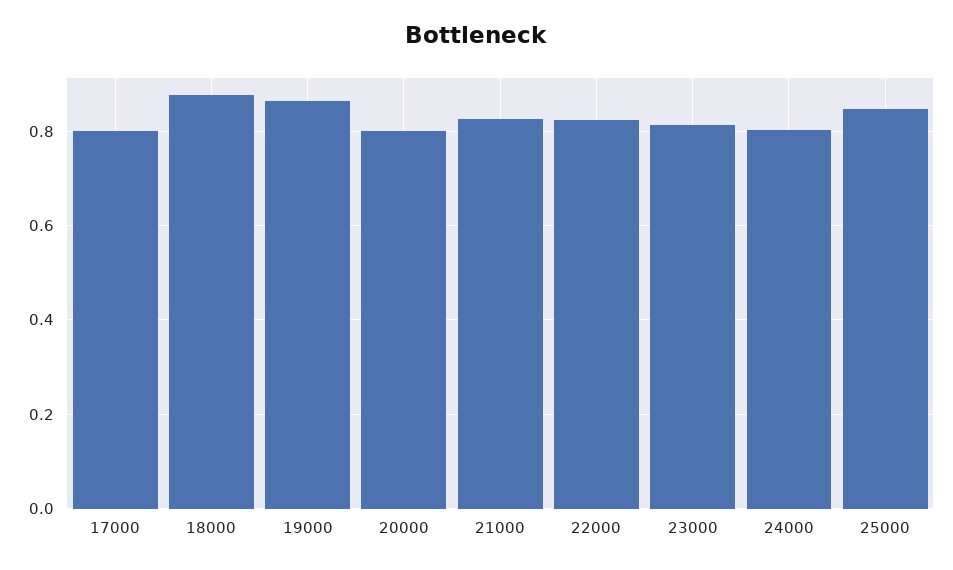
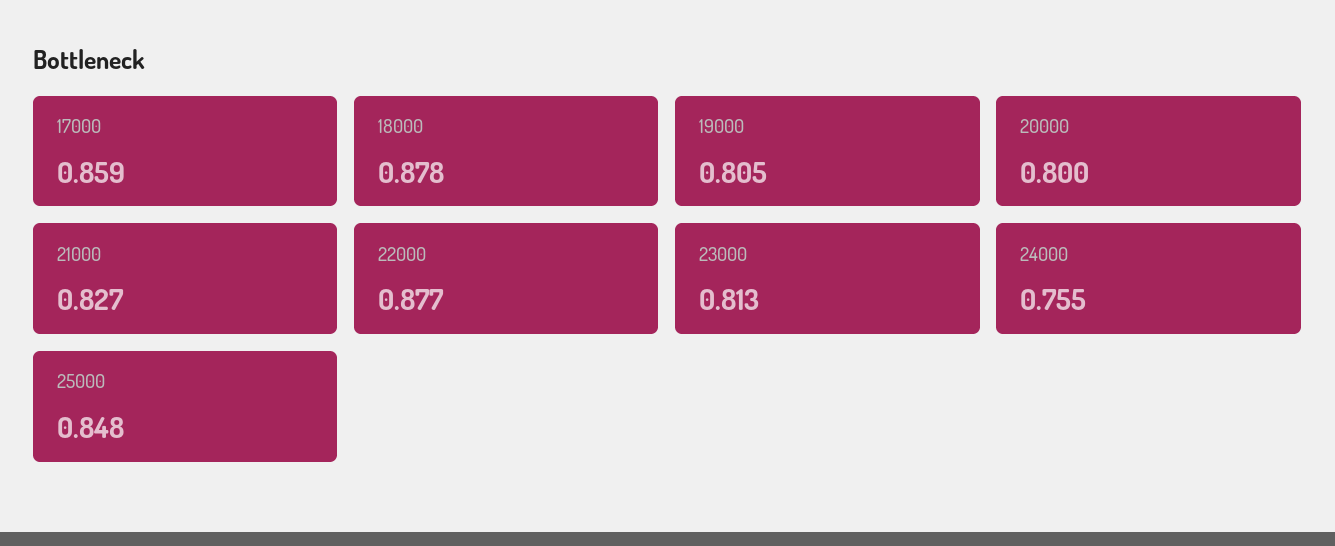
17000: 0.8 -> 0.859
19000: 0.86 -> 0.805
22000: 0.82 -> 0.877
24000: 0.8 -> 0.755

